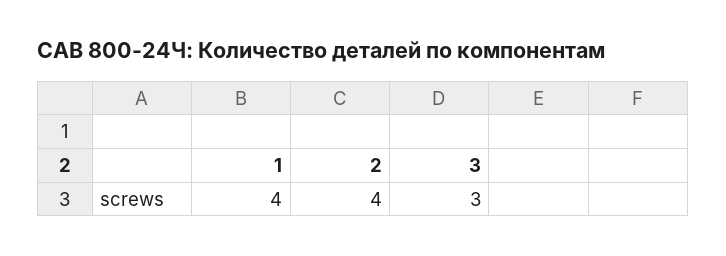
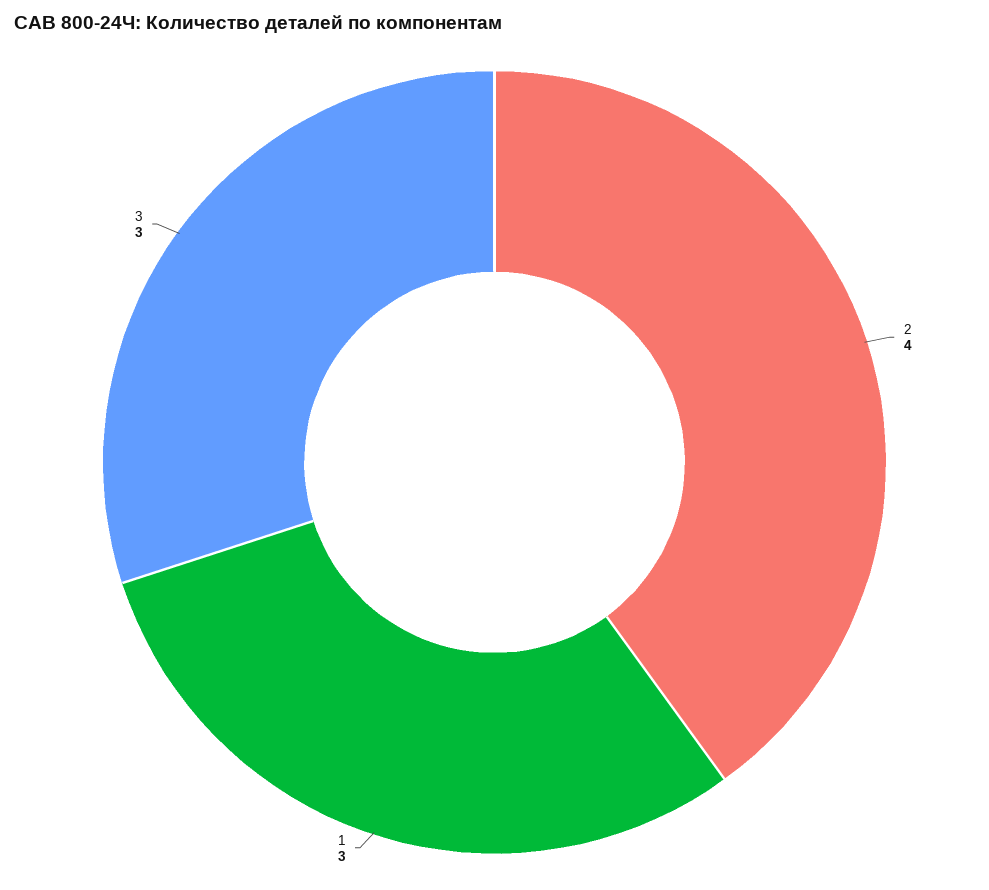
1: 4 -> 3

